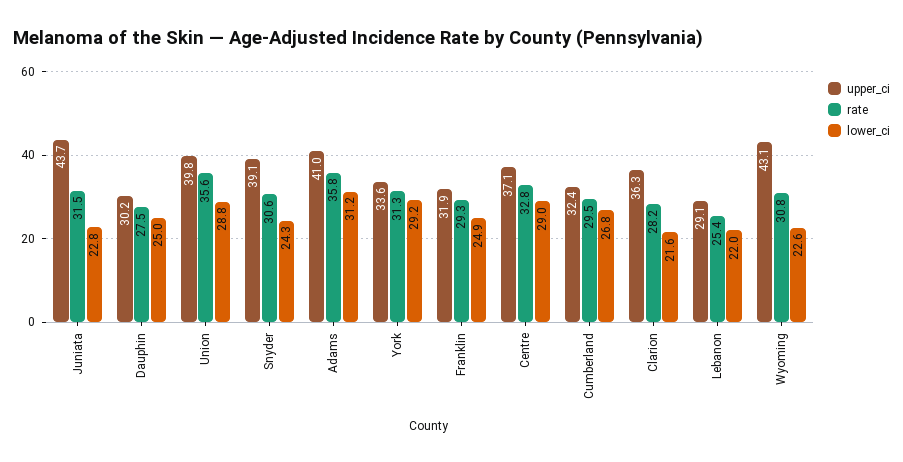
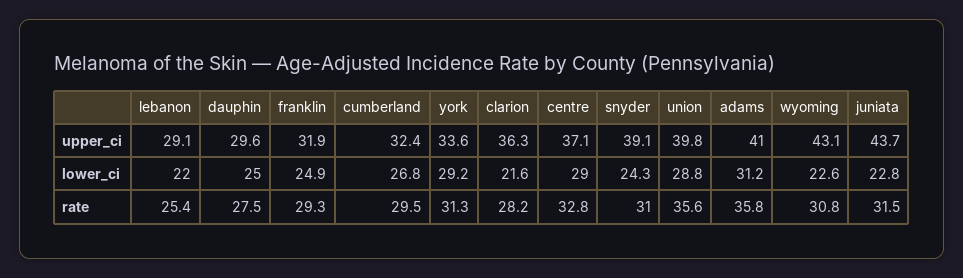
upper_ci, Dauphin: 30.2 -> 29.6
rate, Snyder: 30.6 -> 31

